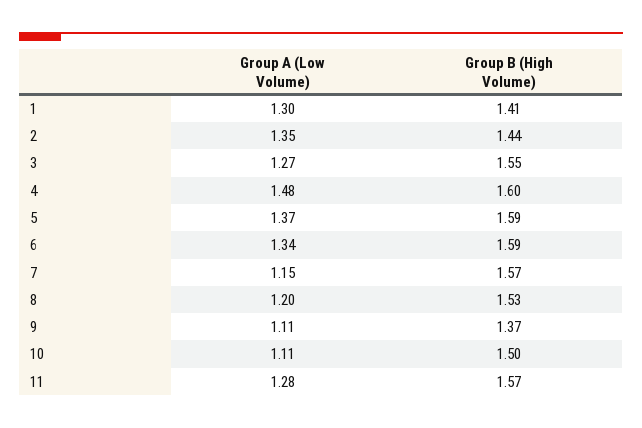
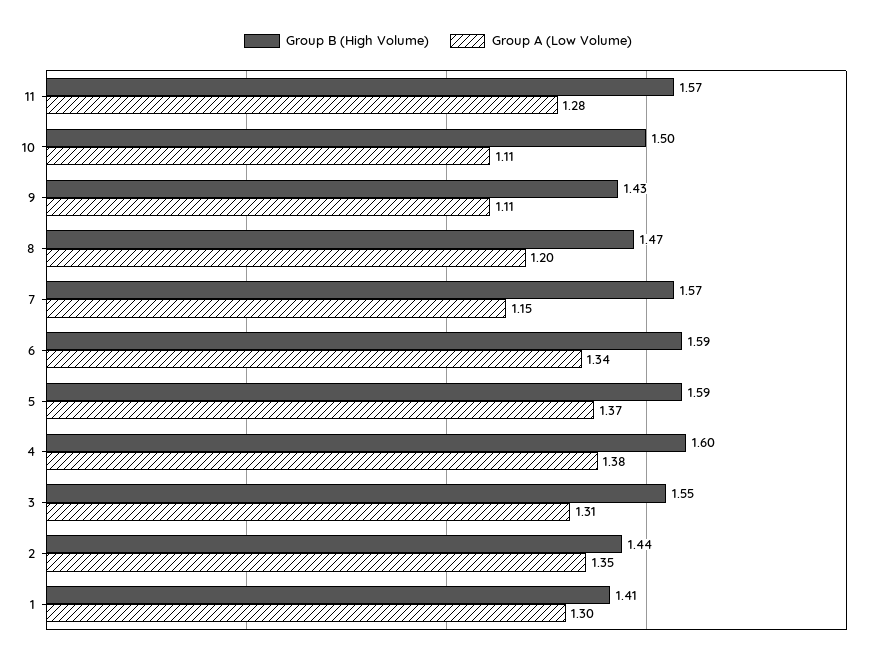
Group A (Low Volume), 3: 1.27 -> 1.31
Group A (Low Volume), 4: 1.48 -> 1.38
Group B (High Volume), 8: 1.53 -> 1.47
Group B (High Volume), 9: 1.37 -> 1.43

